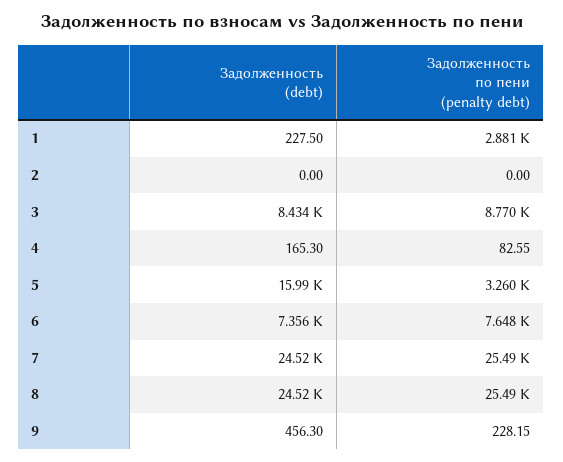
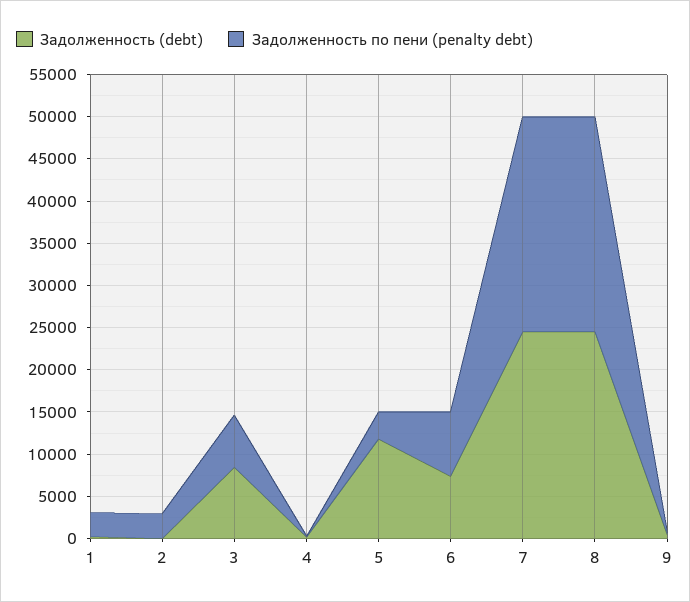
Задолженность по пени (penalty debt), 2: 0 -> 3000
Задолженность по пени (penalty debt), 3: 8770 -> 6000
Задолженность (debt), 5: 15990 -> 12000

